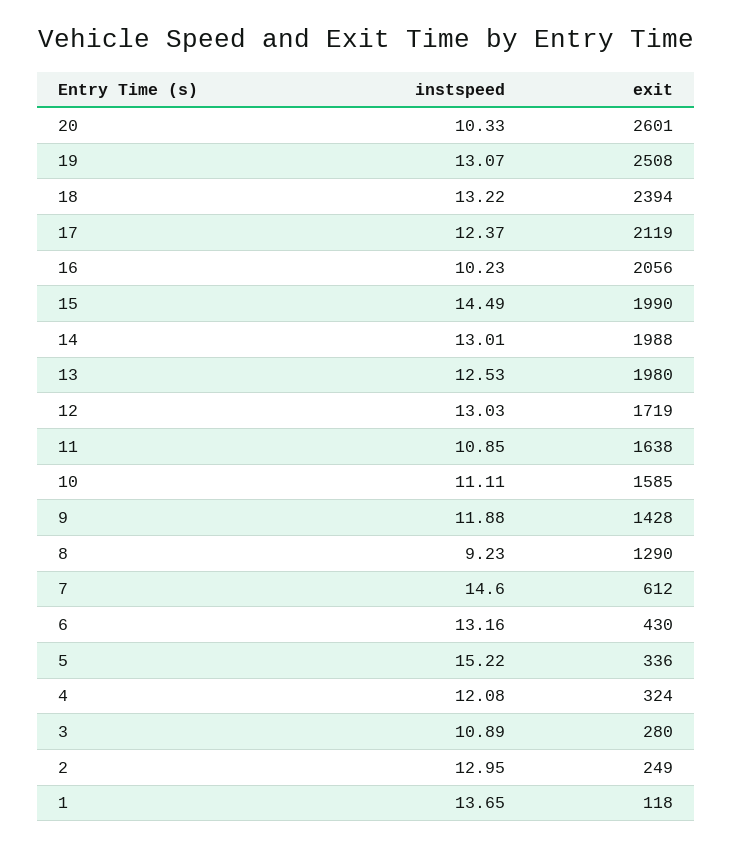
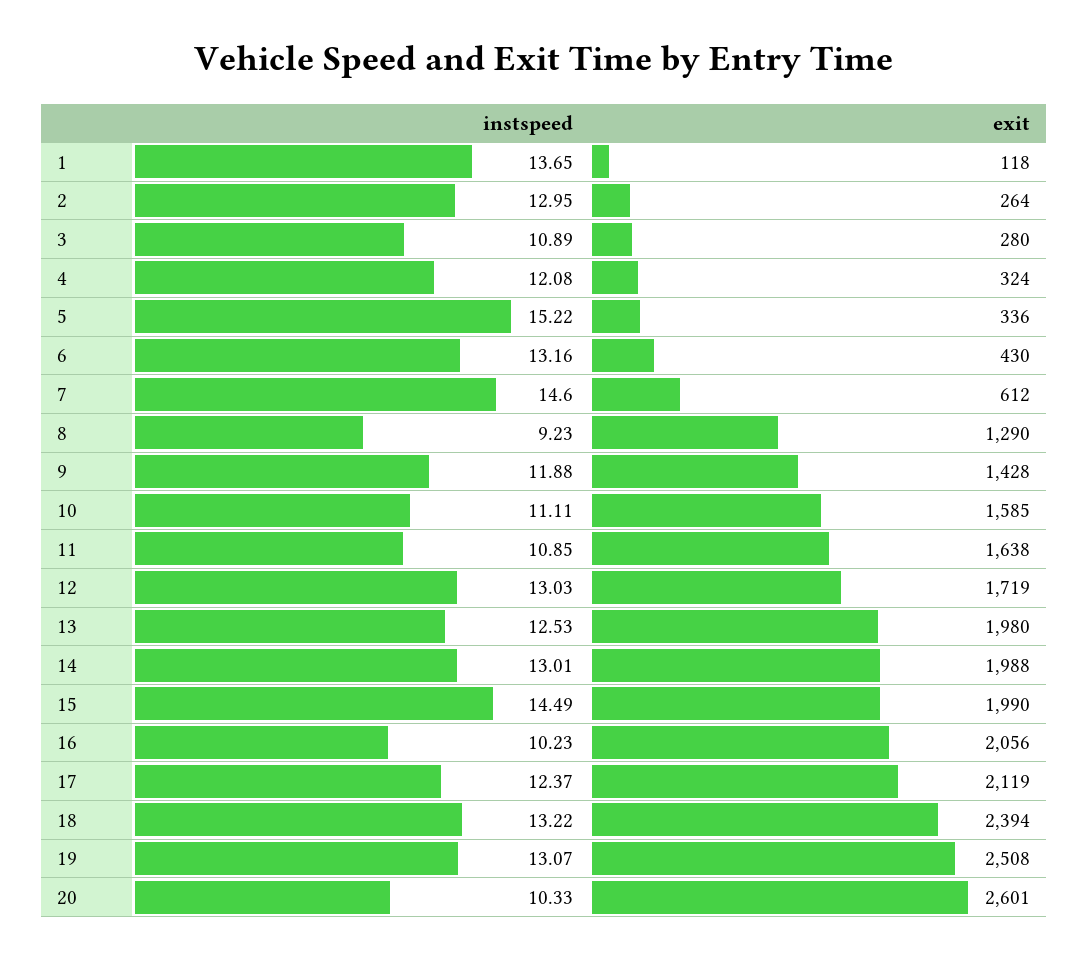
exit, 2: 249 -> 264

